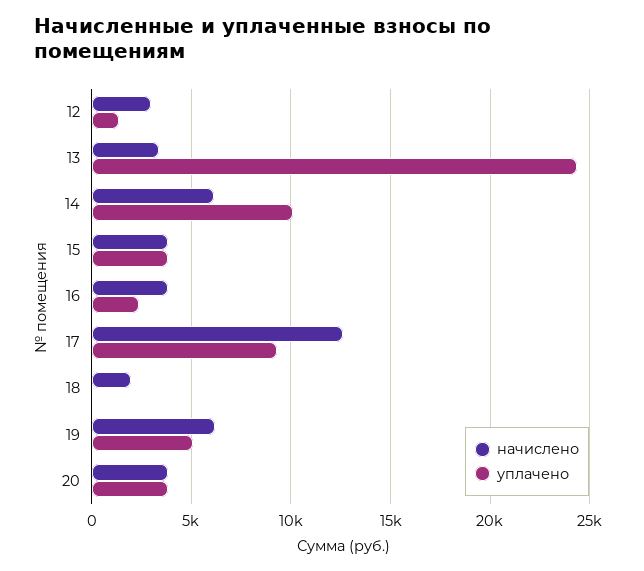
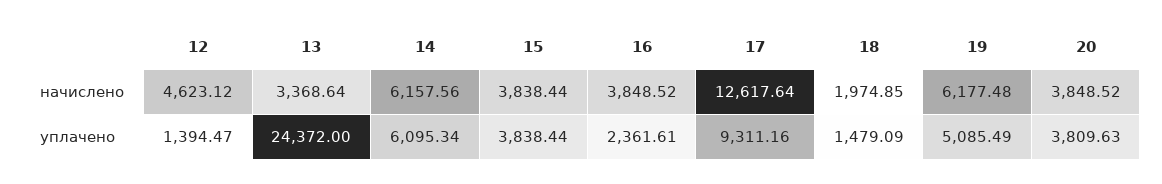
начислено, 12: 3000 -> 4623.12
уплачено, 14: 10000 -> 6095.34
уплачено, 18: 0 -> 1479.09

